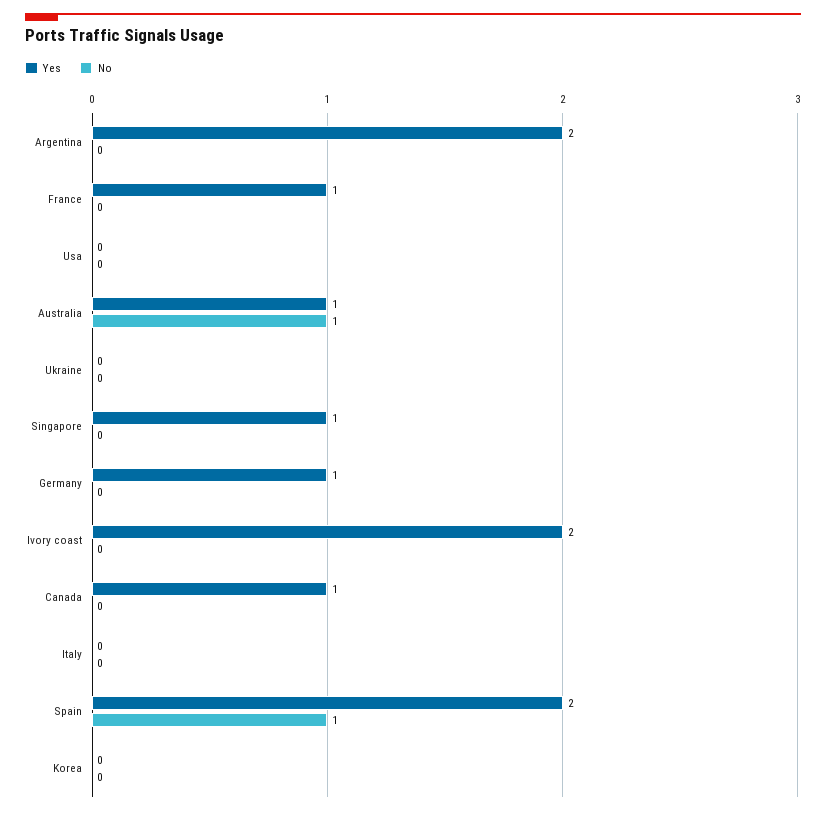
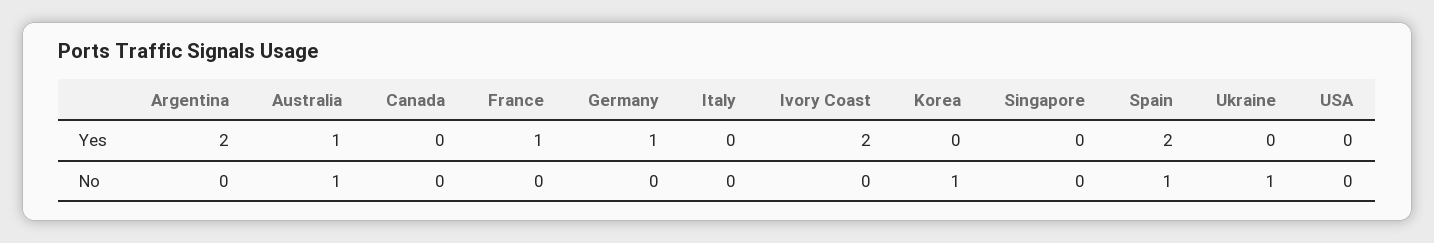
No, Ukraine: 0 -> 1
Yes, Singapore: 1 -> 0
Yes, Canada: 1 -> 0
No, Korea: 0 -> 1

